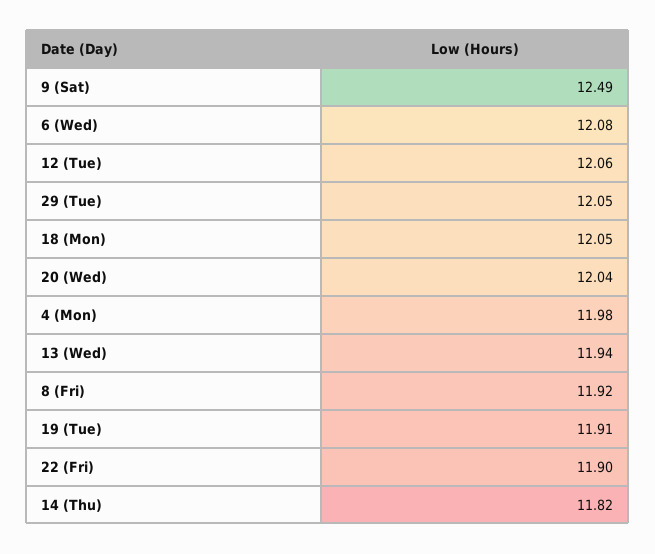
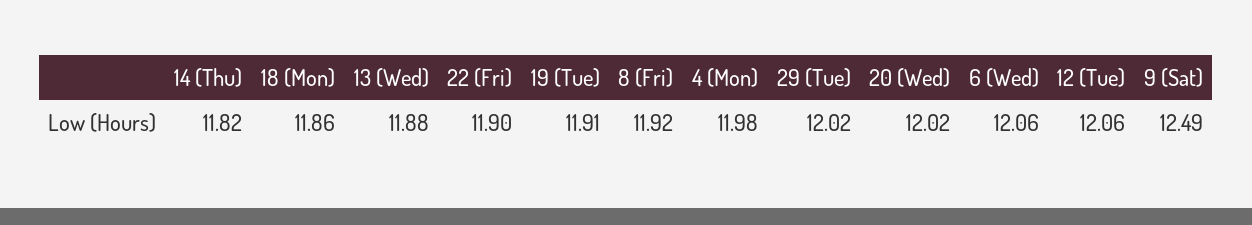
6 (Wed): 12.08 -> 12.06
29 (Tue): 12.05 -> 12.02
18 (Mon): 12.05 -> 11.86
20 (Wed): 12.04 -> 12.02
13 (Wed): 11.94 -> 11.88

